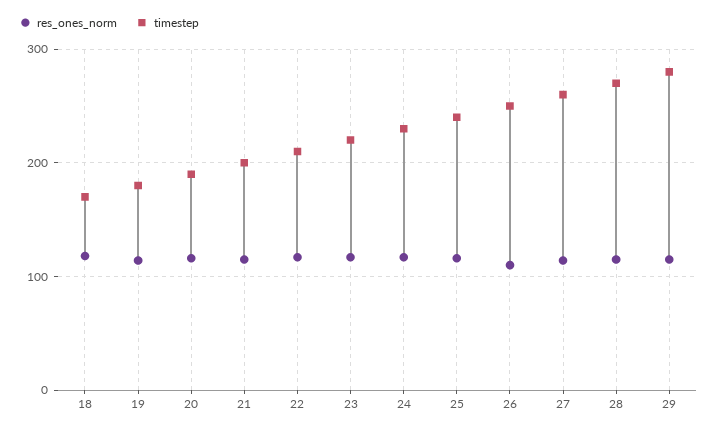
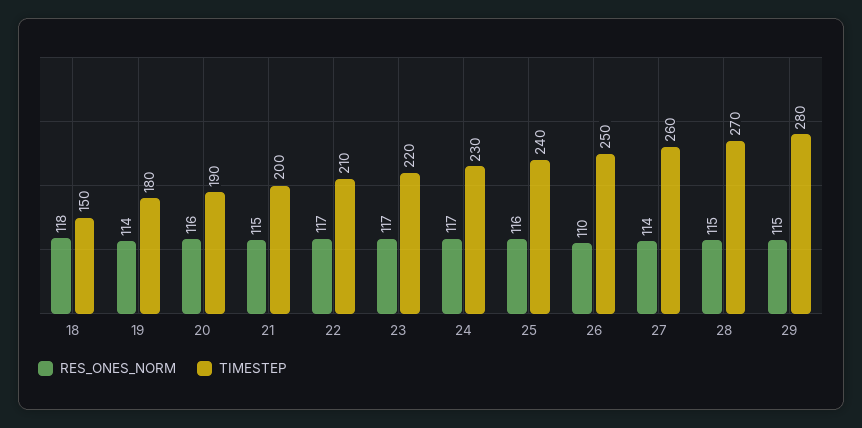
timestep, 18: 170 -> 150

